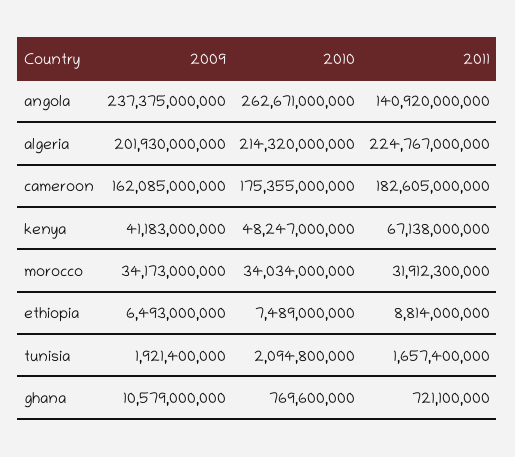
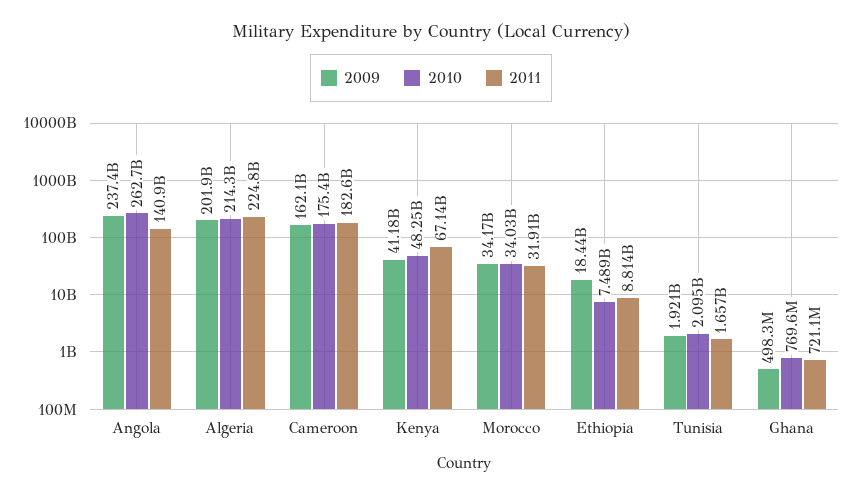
2009, ethiopia: 6493000000 -> 18440000000
2009, ghana: 10579000000 -> 498300000

